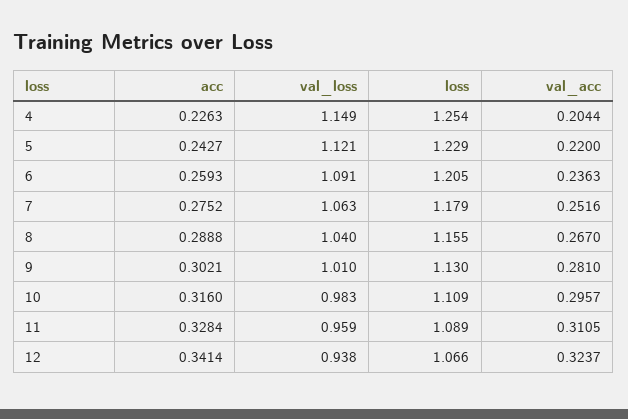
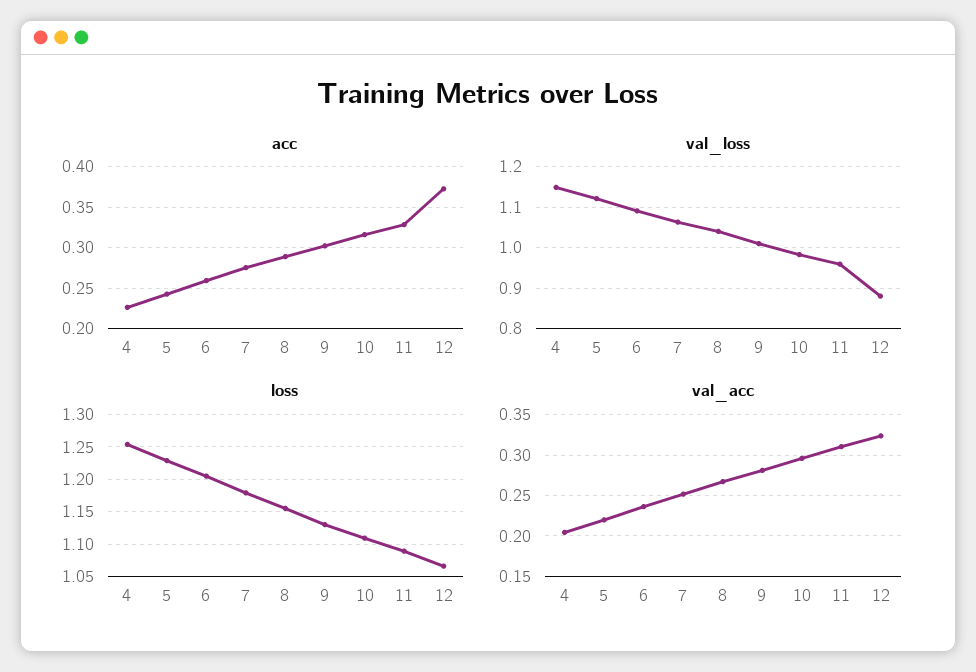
acc, 12: 0.3414 -> 0.37
val_loss, 12: 0.938 -> 0.88

